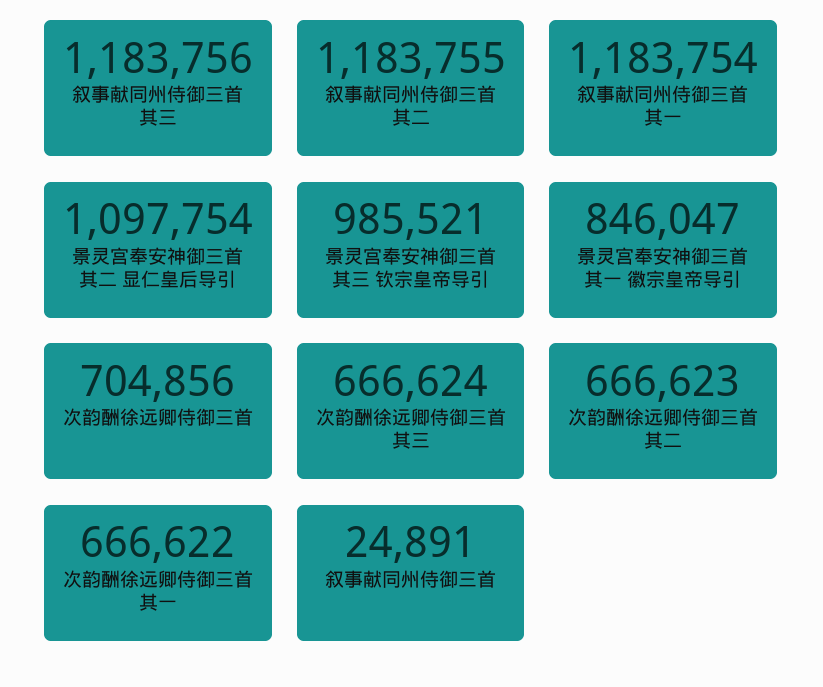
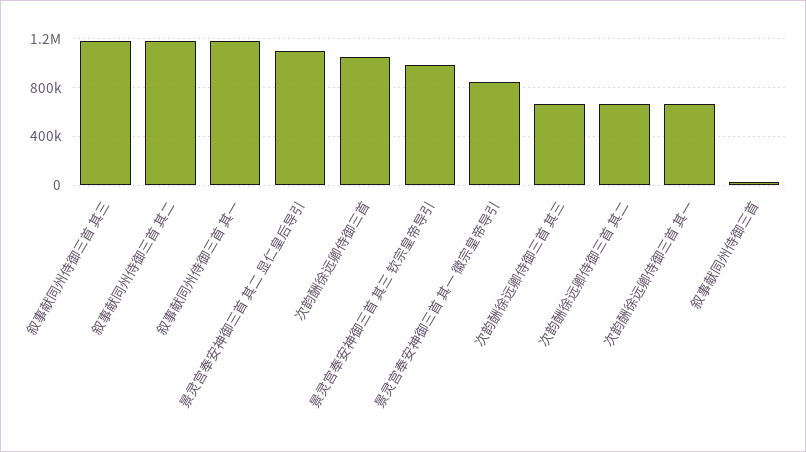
次韵酬徐远卿侍御三首: 704856 -> 1050000

